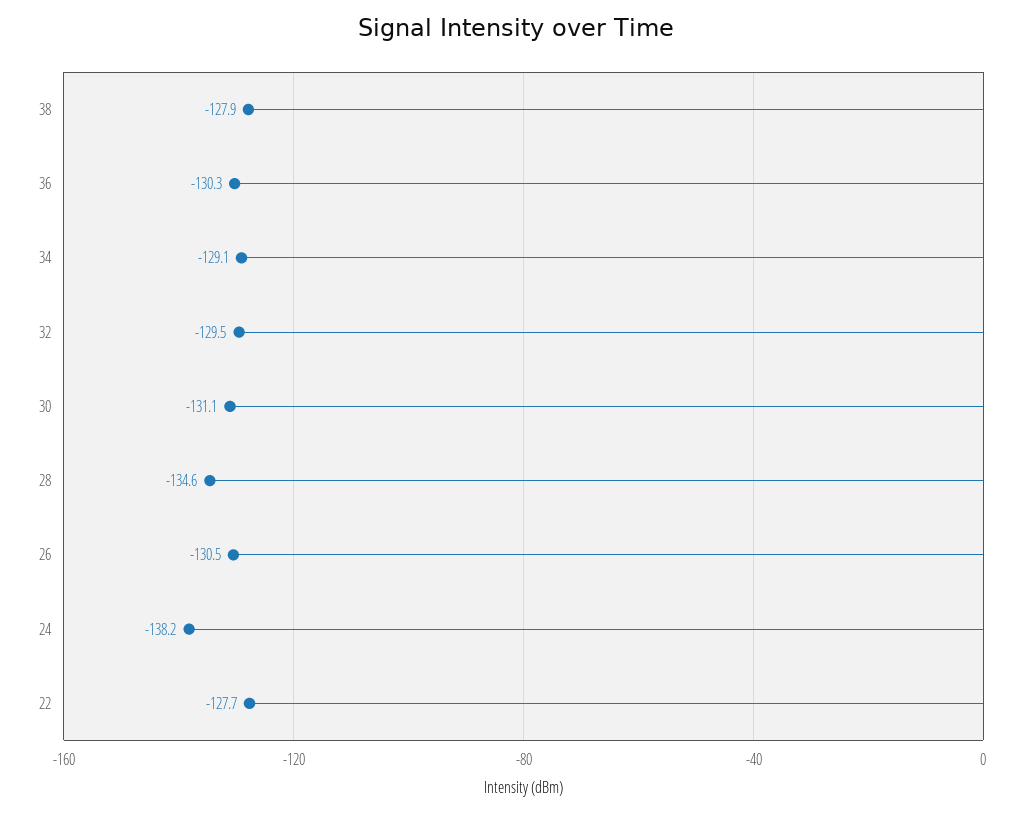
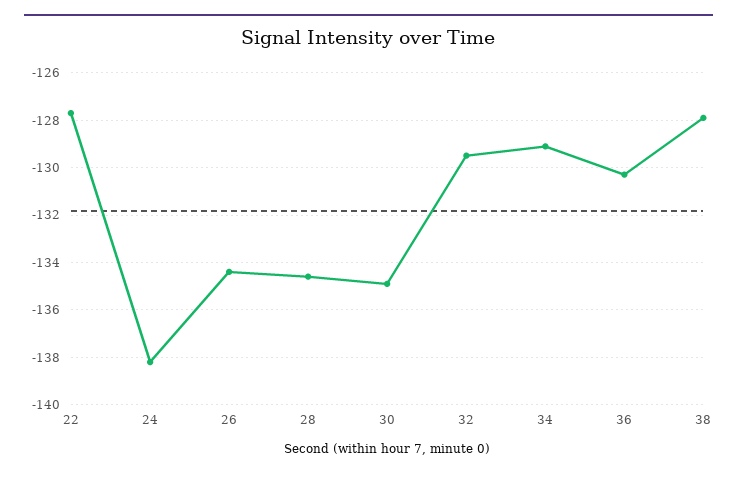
30: -131.1 -> -135
26: -130.5 -> -134.5

